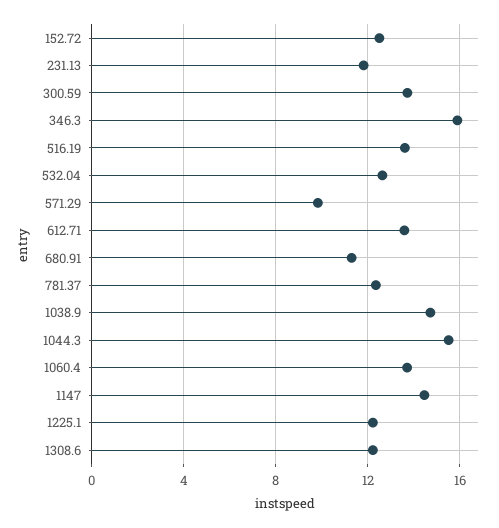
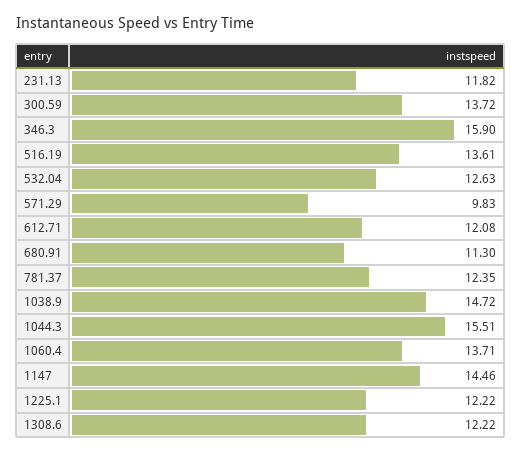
152.72: 12.5 -> none
612.71: 13.5 -> 12.08

